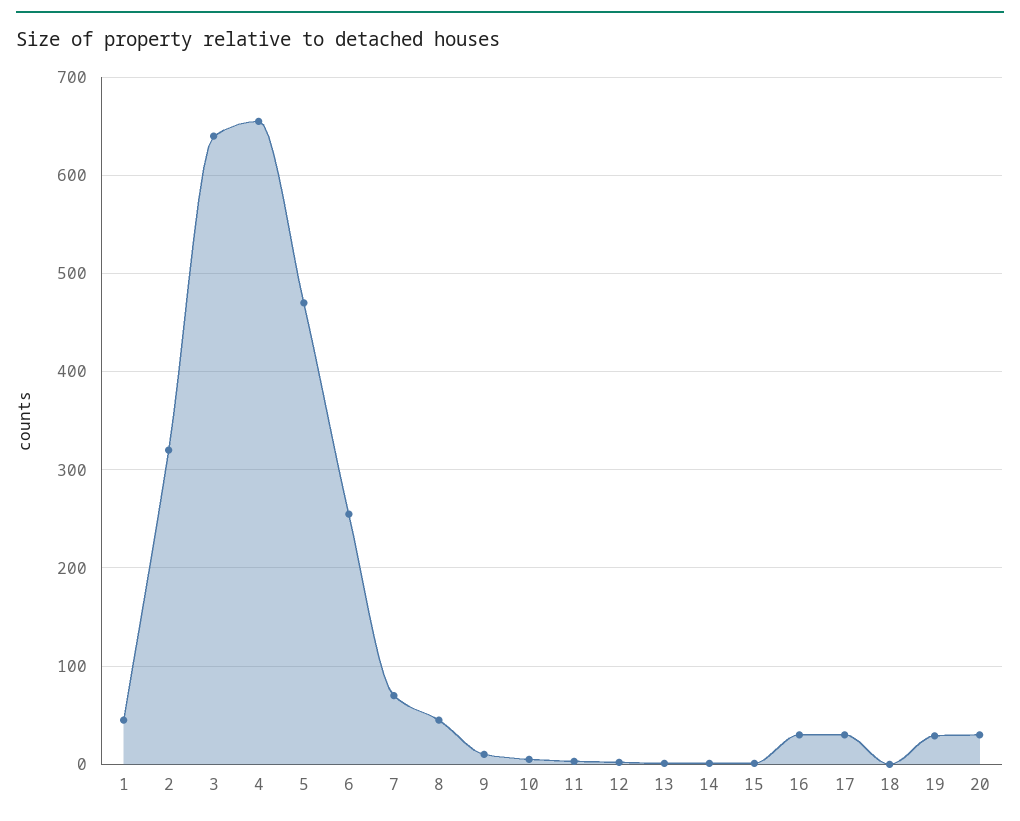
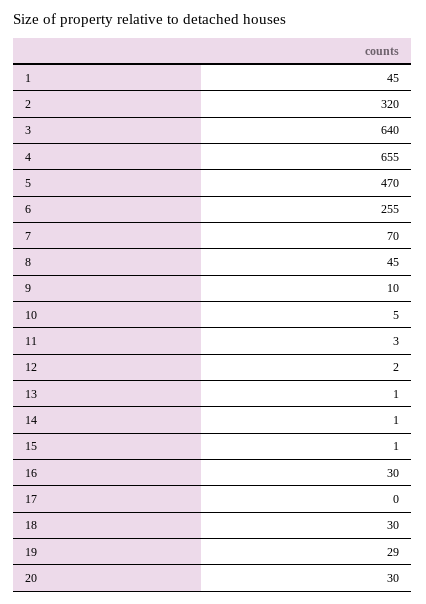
17: 30 -> 0
18: 0 -> 30

